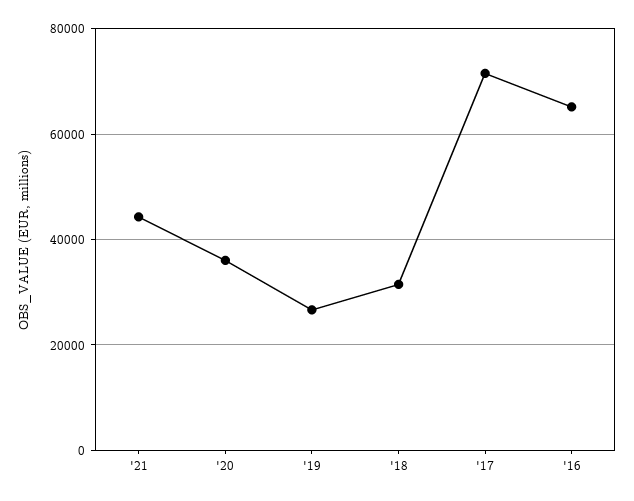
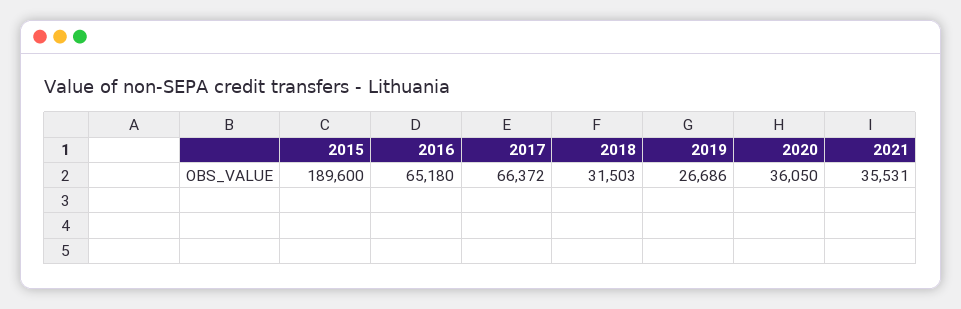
'21: 44000 -> 35531
'17: 72000 -> 66372
2015: none -> 189600

